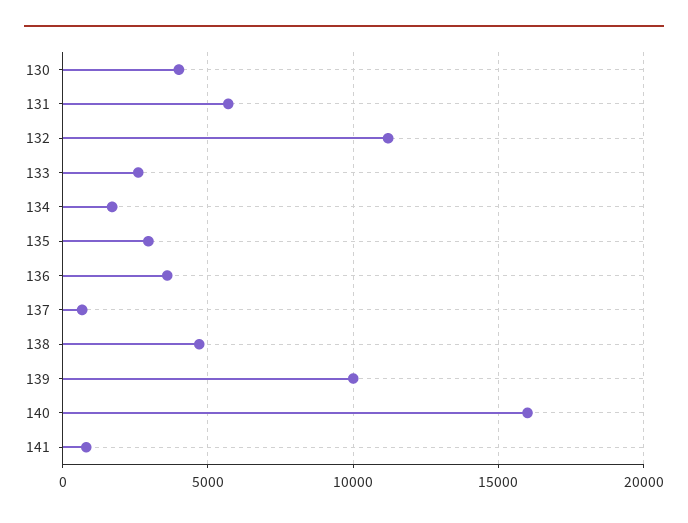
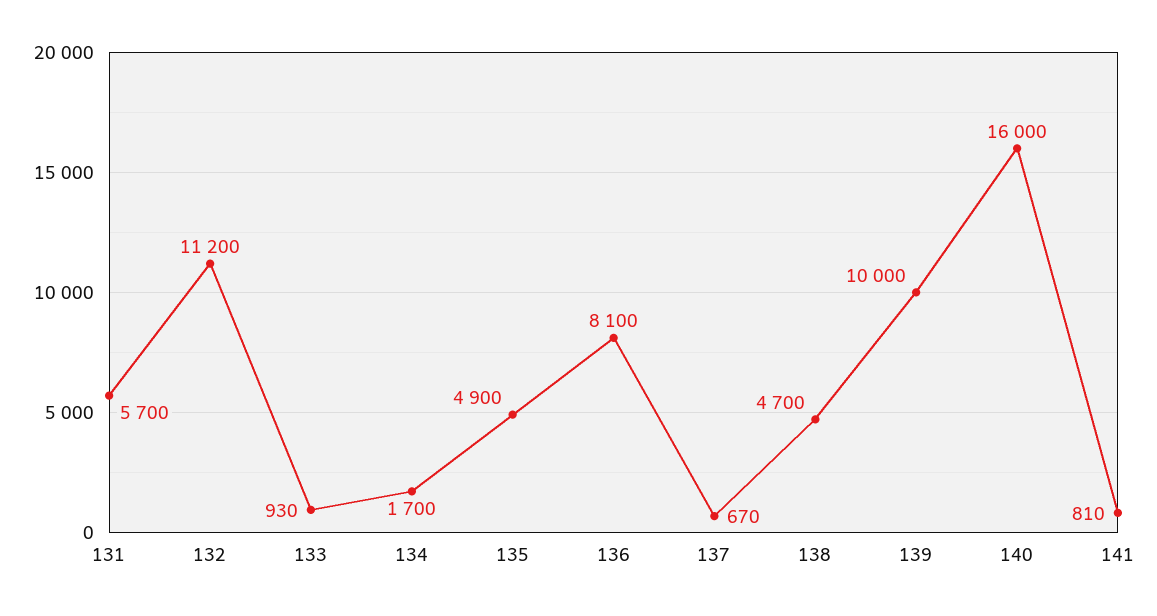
130: 4000 -> none
133: 2500 -> 930
135: 3000 -> 4900
136: 3500 -> 8100

